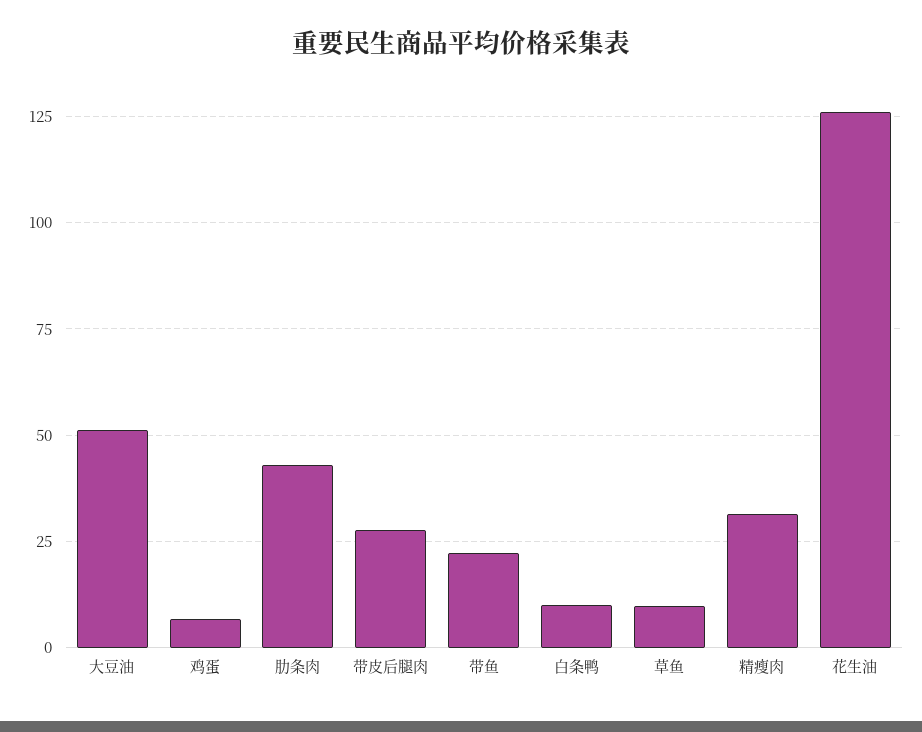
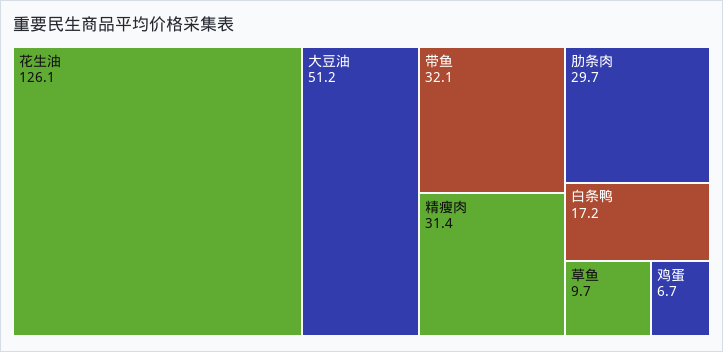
肋条肉: 42.5 -> 29.7
带皮后腿肉: 27.5 -> none
带鱼: 22.5 -> 32.1
白条鸭: 10 -> 17.2

